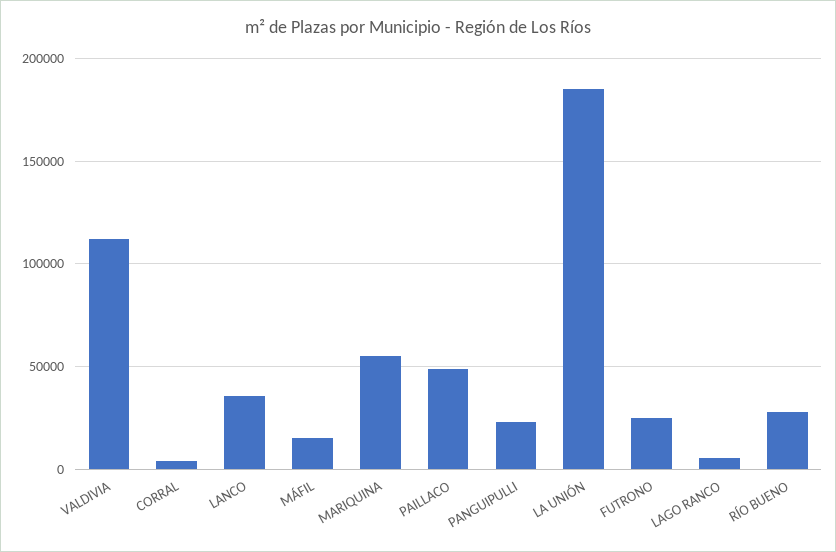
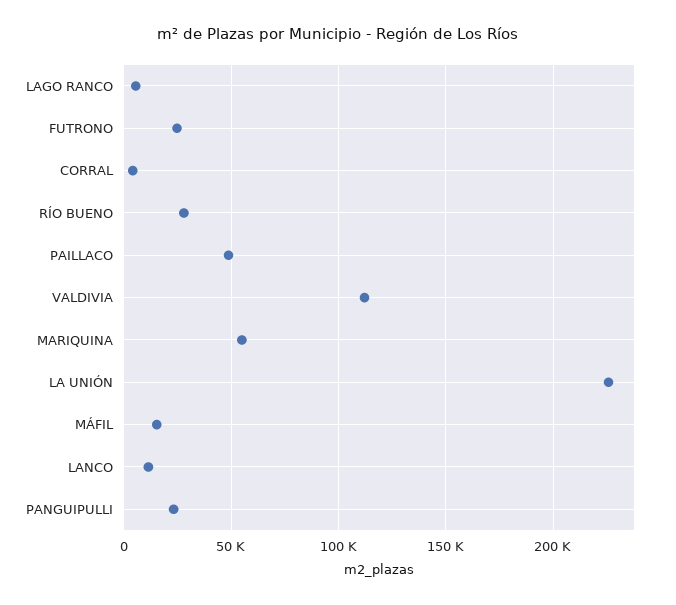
LANCO: 35000 -> 10000
LA UNIÓN: 185000 -> 225000

